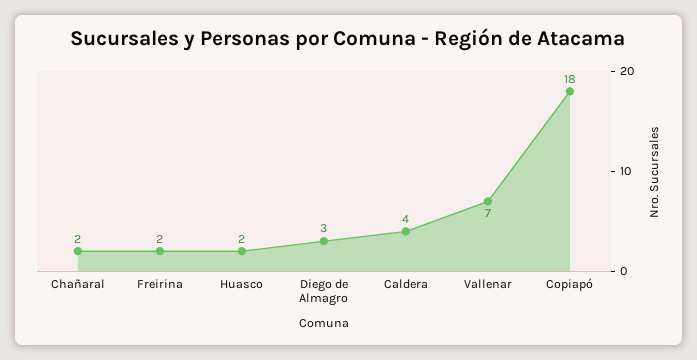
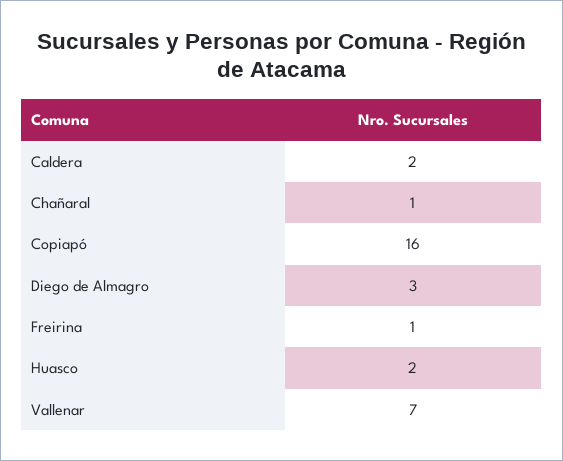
Chañaral: 2 -> 1
Freirina: 2 -> 1
Caldera: 4 -> 2
Copiapó: 18 -> 16

